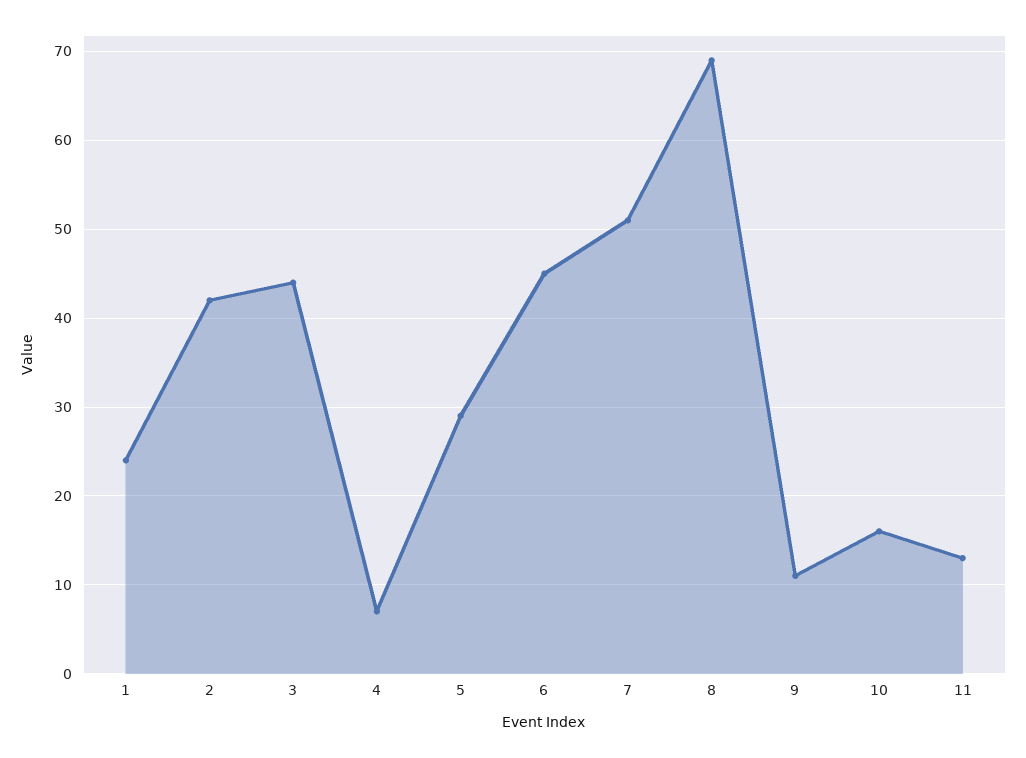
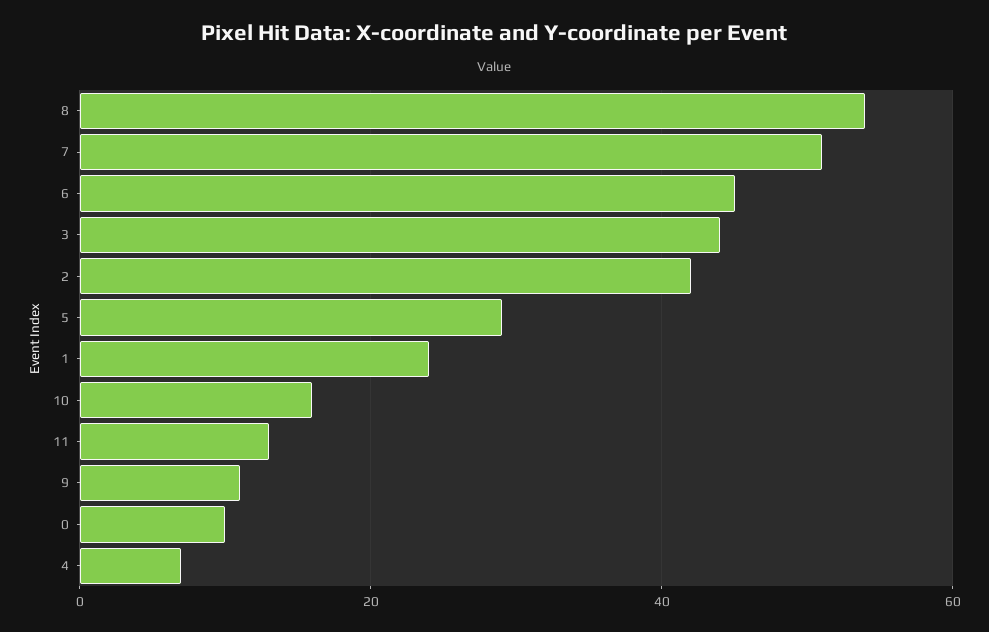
8: 69 -> 55
0: none -> 10

